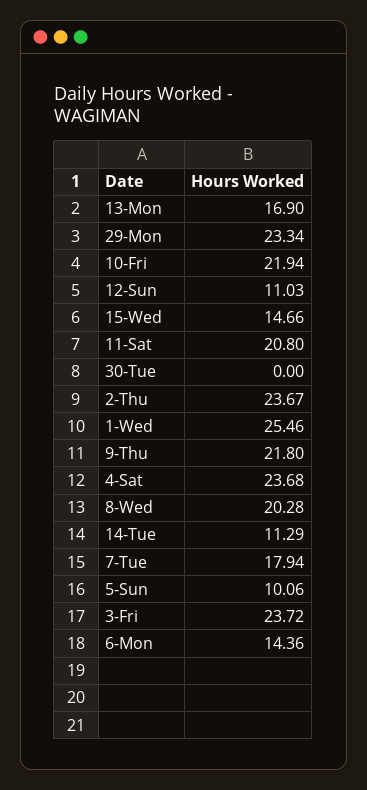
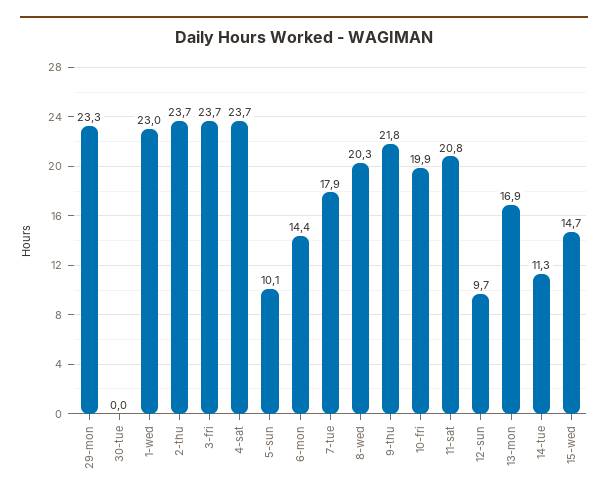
10-Fri: 21.94 -> 19.9
12-Sun: 11.03 -> 9.7
1-Wed: 25.46 -> 23

